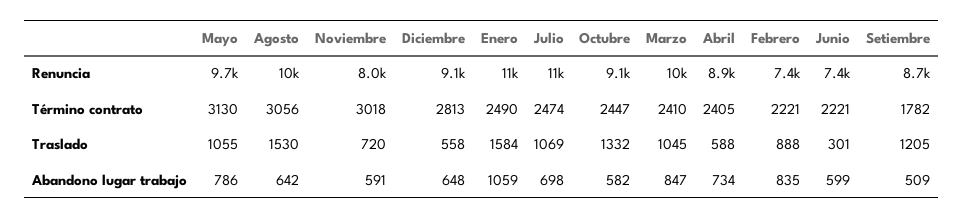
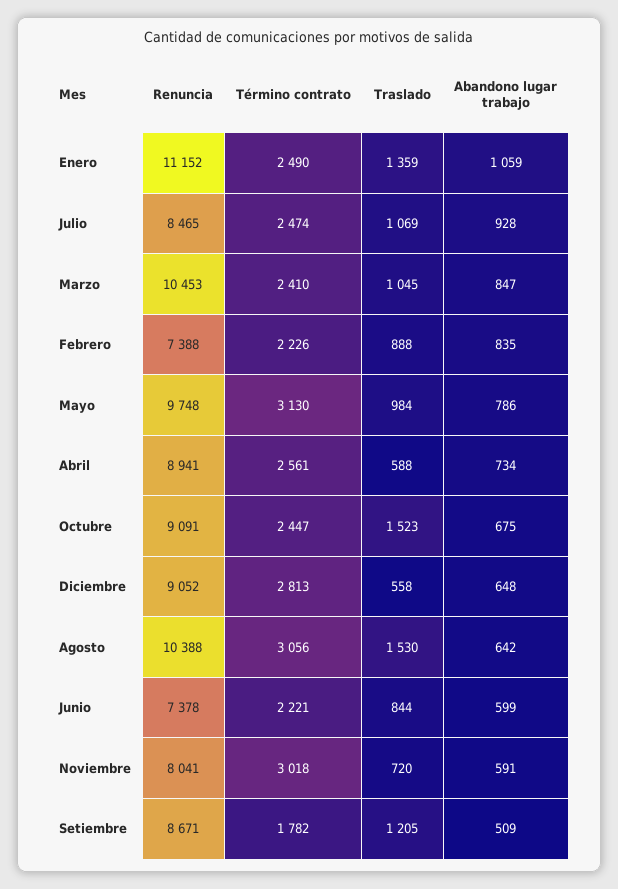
Julio, Renuncia: 11000 -> 8465
Abril, Término contrato: 2405 -> 2561
Febrero, Término contrato: 2221 -> 2226
Mayo, Traslado: 1055 -> 984
Enero, Traslado: 1584 -> 1359
Octubre, Traslado: 1332 -> 1523
Junio, Traslado: 301 -> 844
Julio, Abandono lugar trabajo: 698 -> 928
Octubre, Abandono lugar trabajo: 582 -> 675

